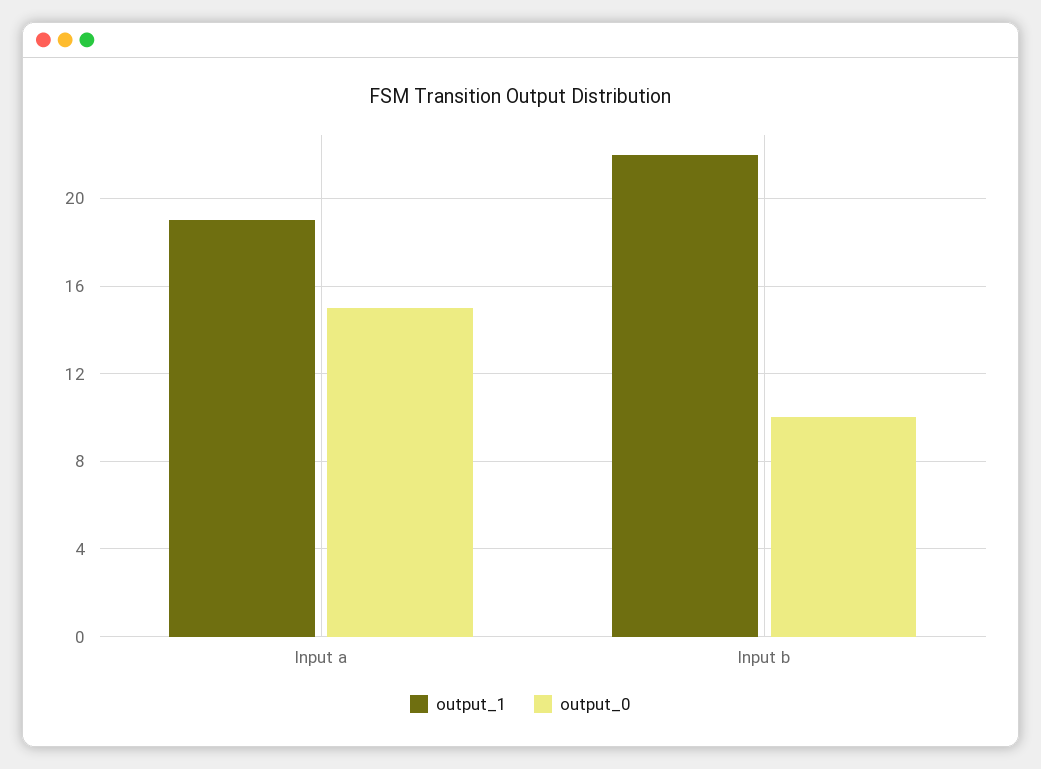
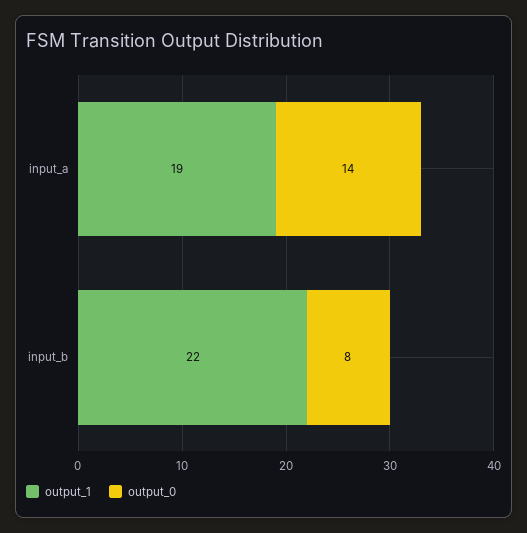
output_0, Input a: 15 -> 14
output_0, Input b: 10 -> 8

